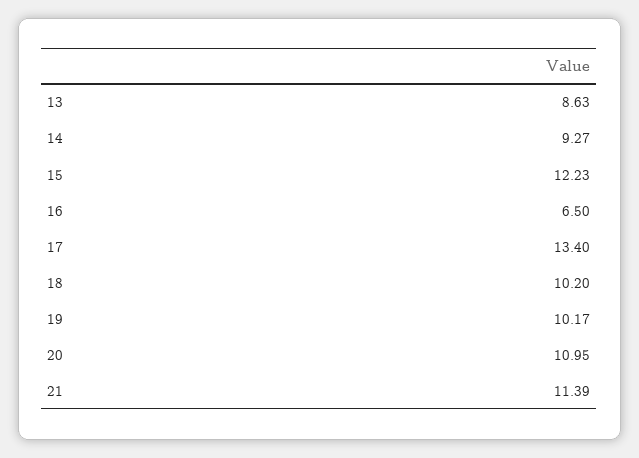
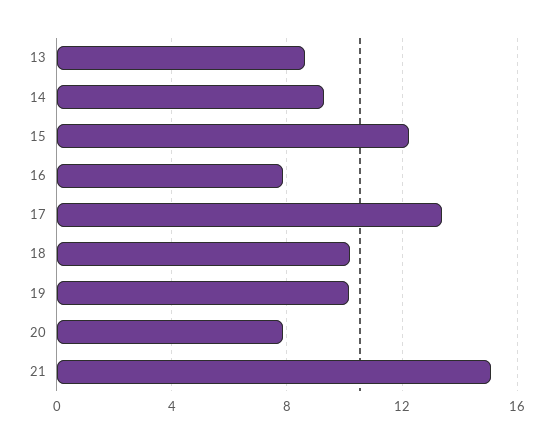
16: 6.5 -> 8
20: 10.95 -> 8
21: 11.39 -> 15

